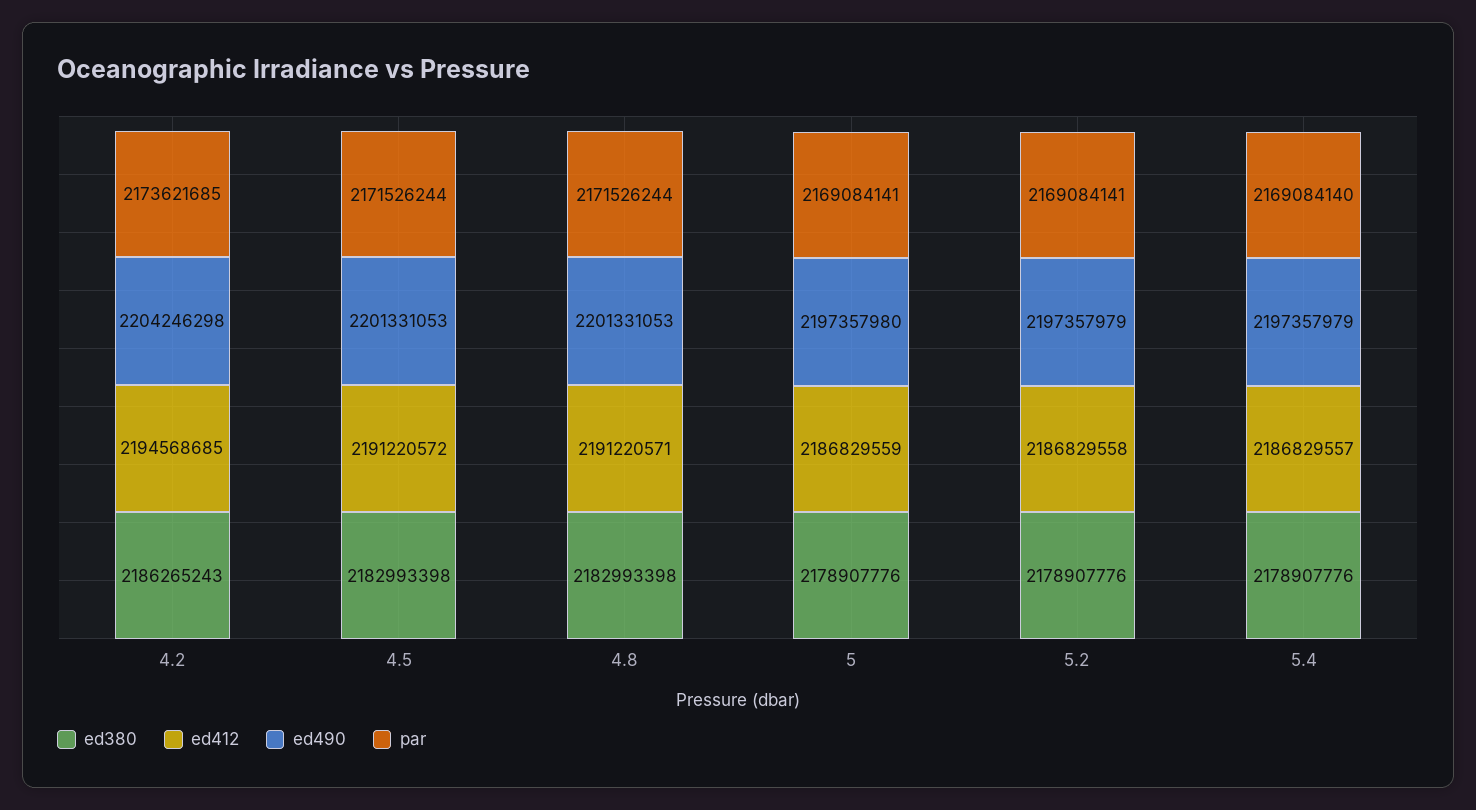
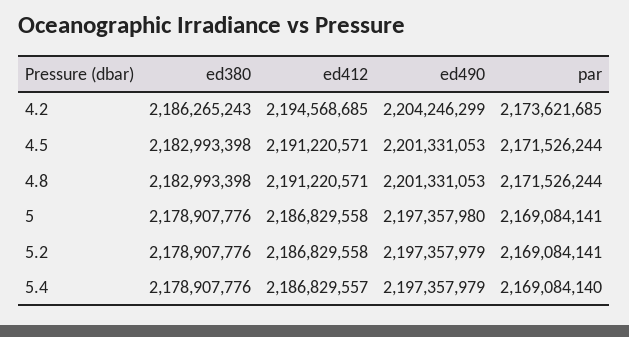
ed490, 4.2: 2204246298 -> 2204246299
ed412, 4.5: 2191220572 -> 2191220571
ed412, 5: 2186829559 -> 2186829558

